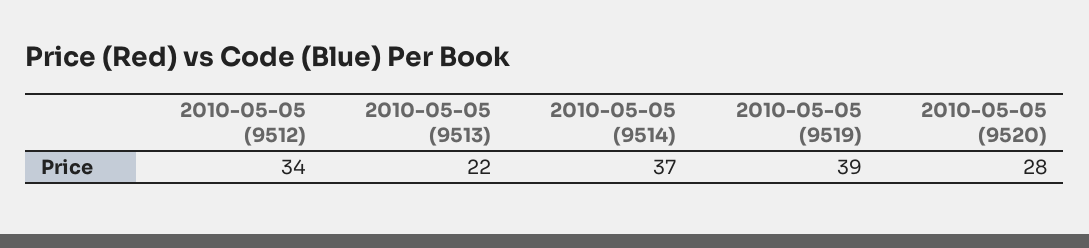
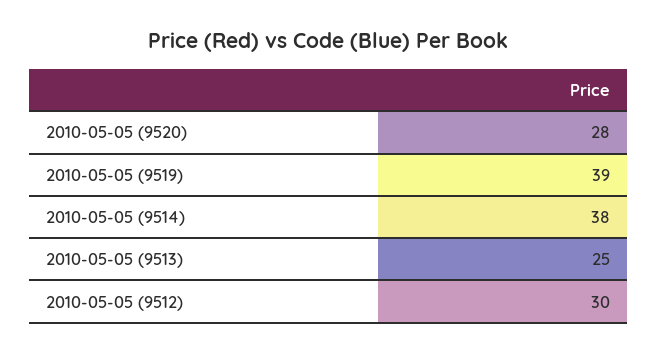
2010-05-05 (9512): 34 -> 30
2010-05-05 (9513): 22 -> 25
2010-05-05 (9514): 37 -> 38

